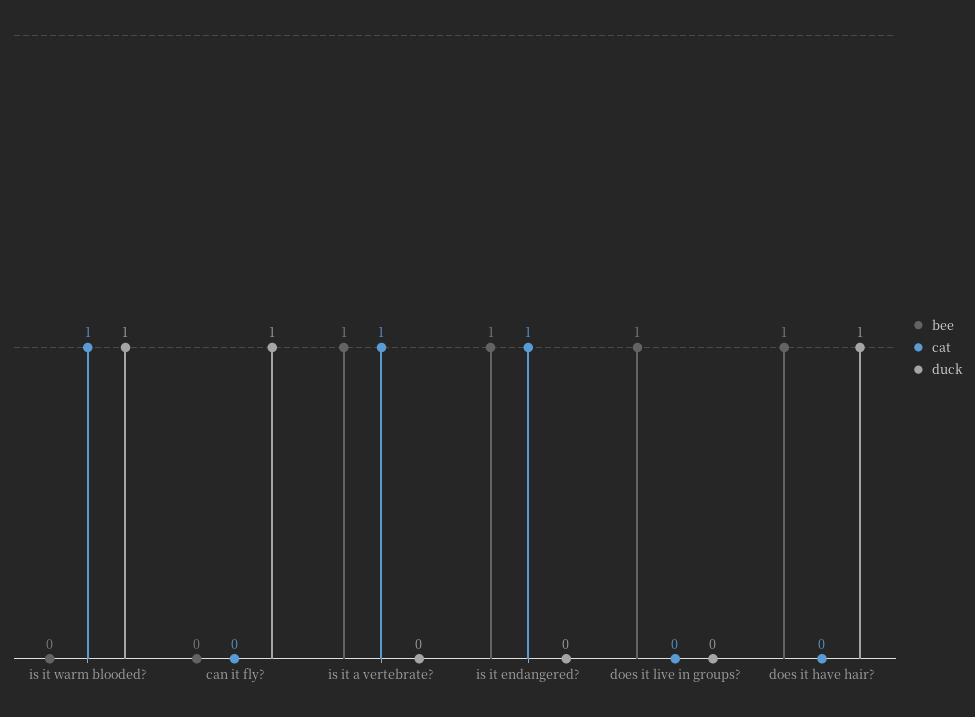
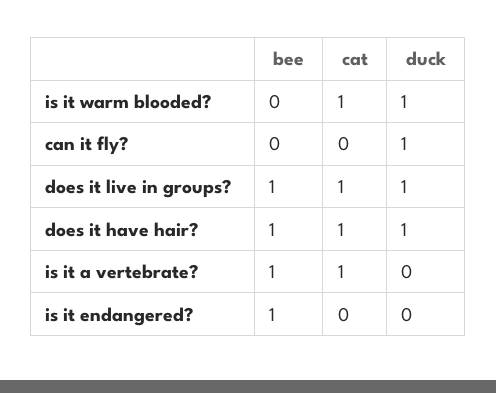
cat, is it endangered?: 1 -> 0
cat, does it live in groups?: 0 -> 1
duck, does it live in groups?: 0 -> 1
cat, does it have hair?: 0 -> 1

